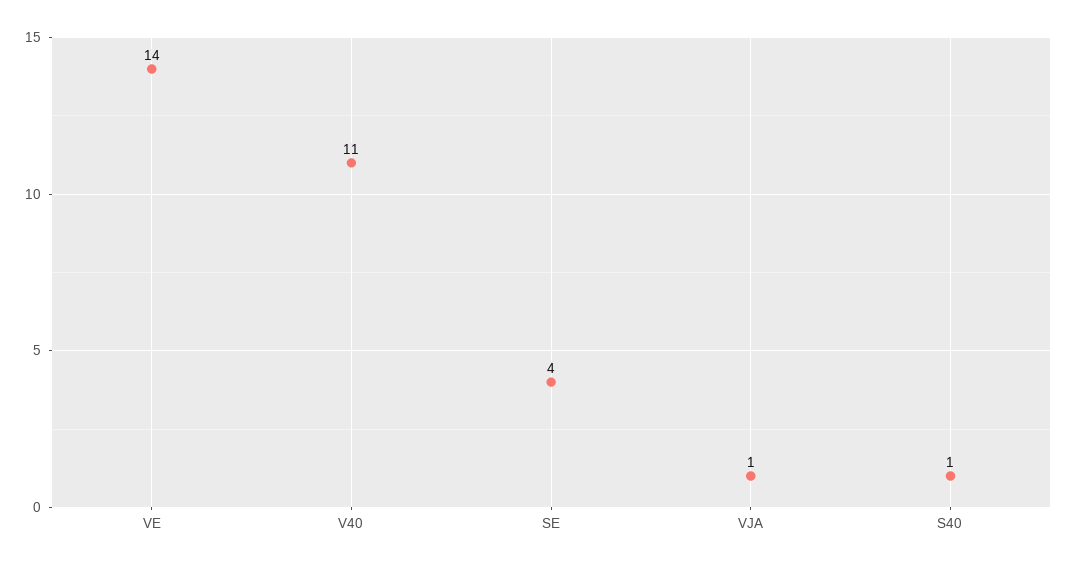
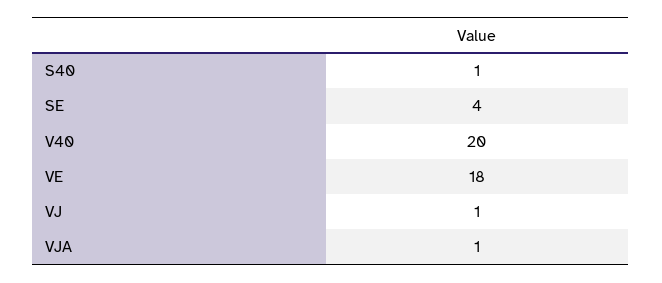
VE: 14 -> 18
V40: 11 -> 20
VJ: none -> 1

